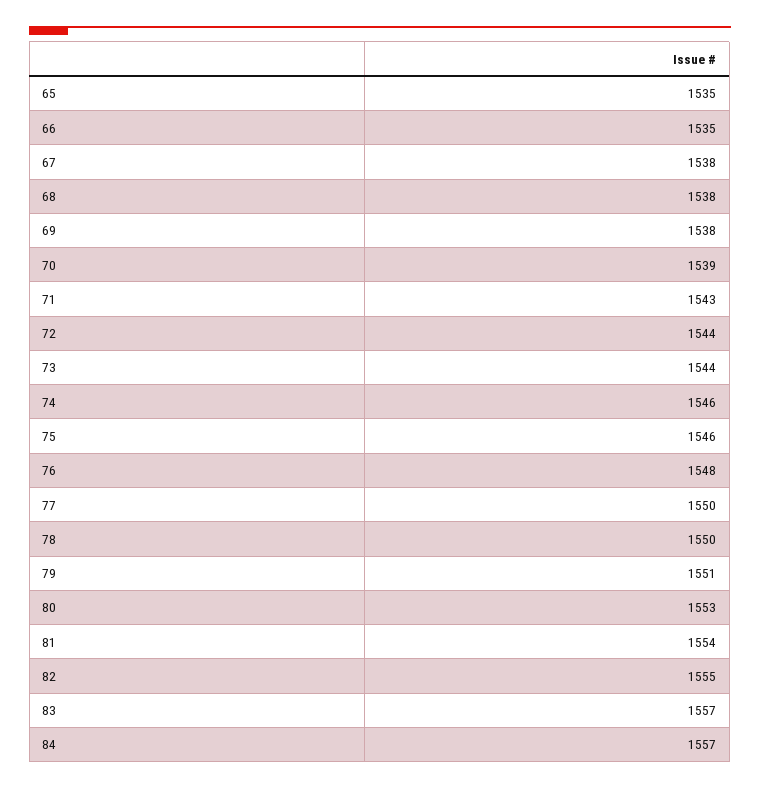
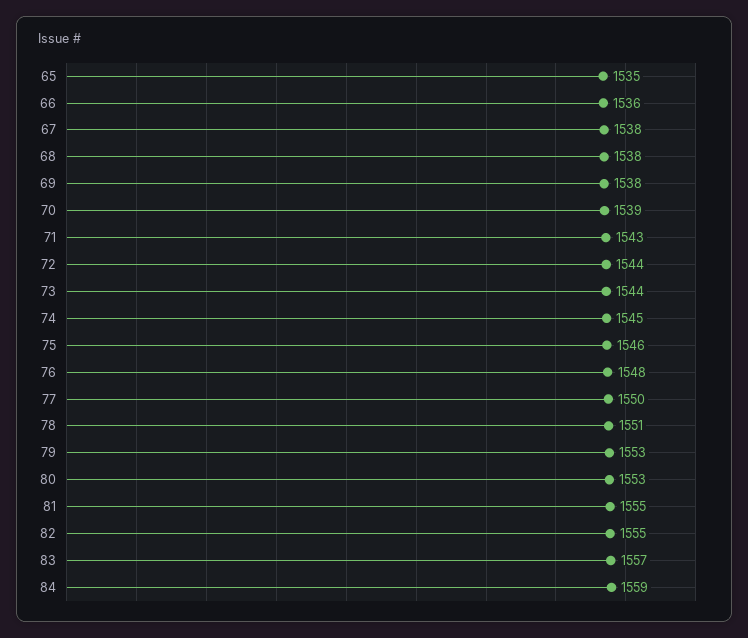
66: 1535 -> 1536
74: 1546 -> 1545
78: 1550 -> 1551
79: 1551 -> 1553
81: 1554 -> 1555
84: 1557 -> 1559

